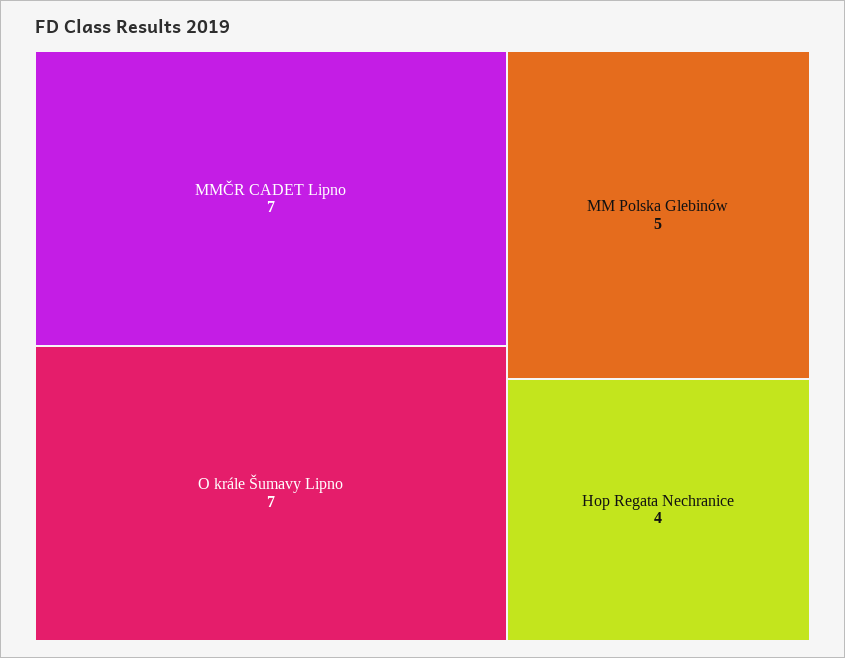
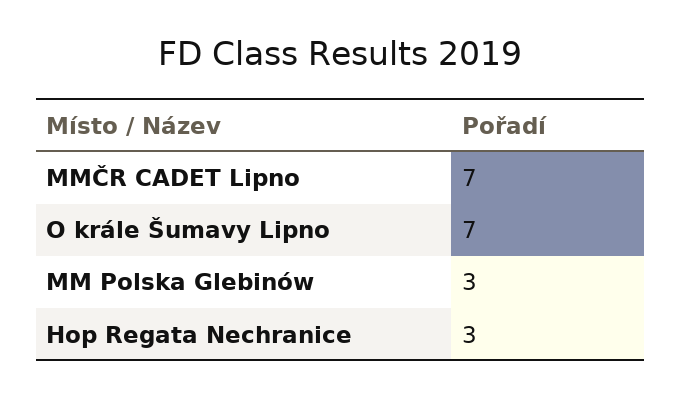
MM Polska Glebinów: 5 -> 3
Hop Regata Nechranice: 4 -> 3

